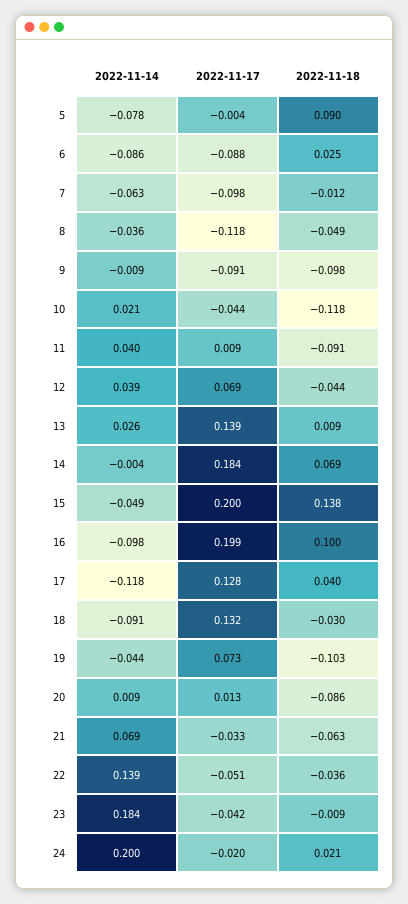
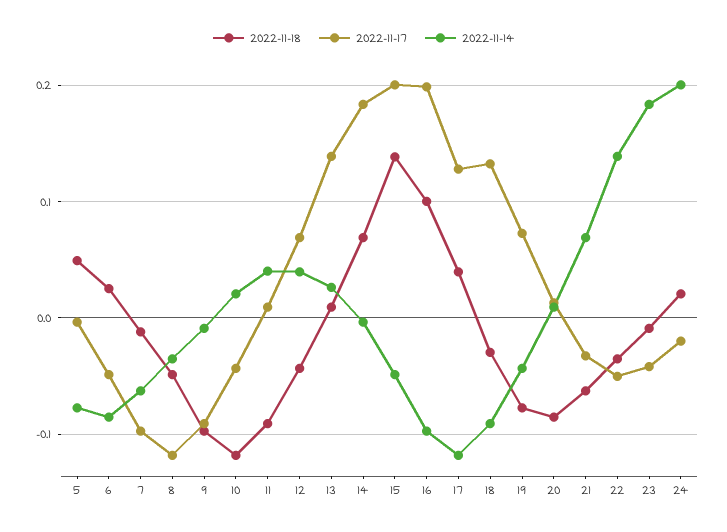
2022-11-18, 5: 0.09 -> 0.05
2022-11-17, 6: -0.088 -> -0.05
2022-11-18, 19: -0.103 -> -0.08

